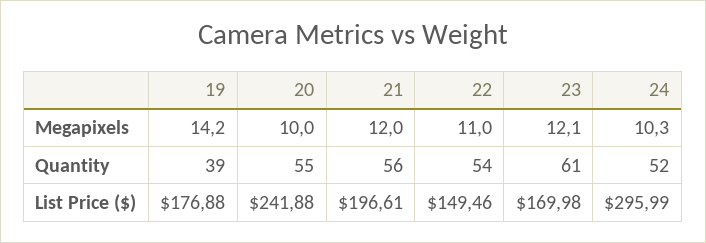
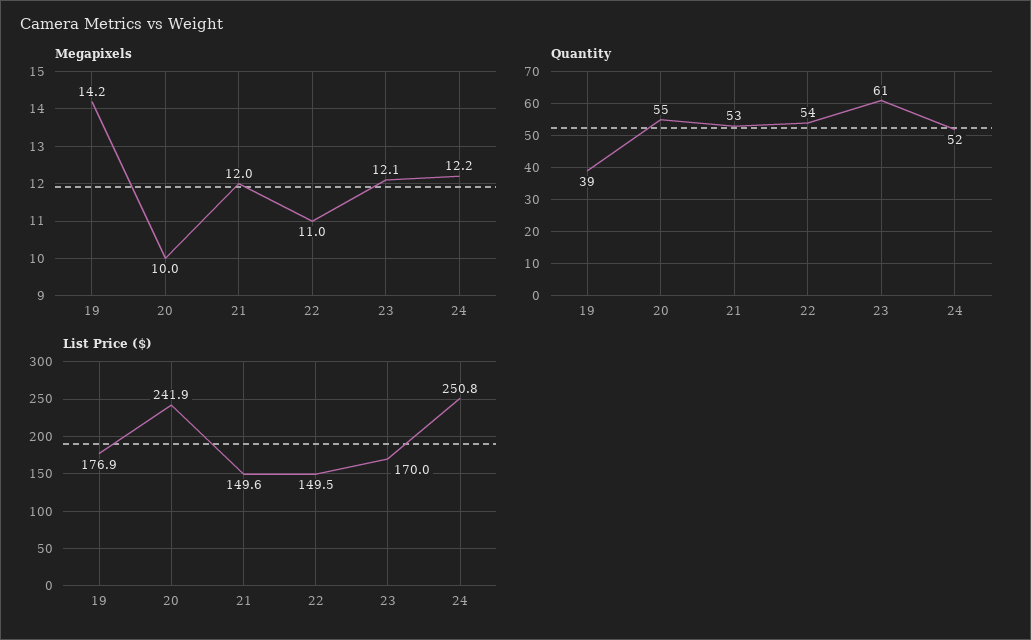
Megapixels, 24: 10.3 -> 12.2
Quantity, 21: 56 -> 53
List Price ($), 21: 196.61 -> 149.6
List Price ($), 24: 295.99 -> 250.8

